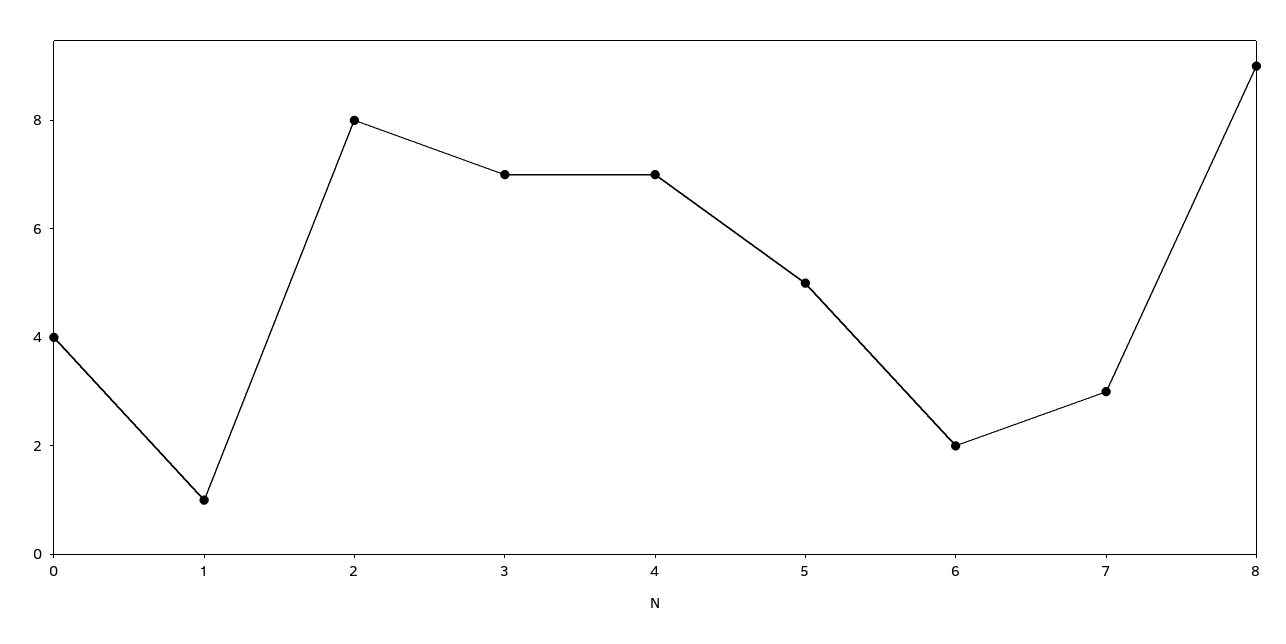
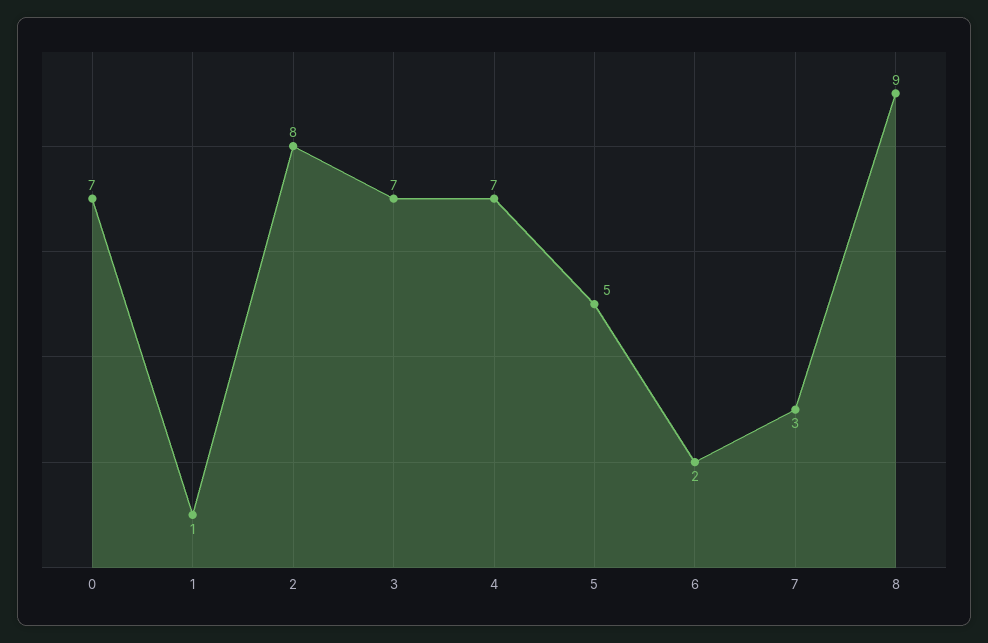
0: 4 -> 7

